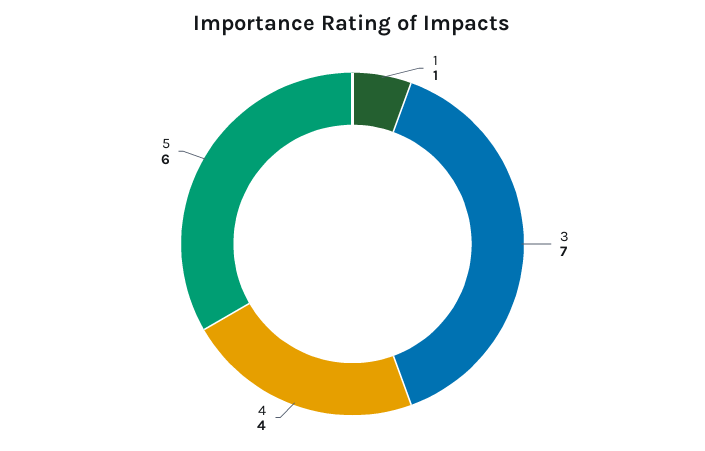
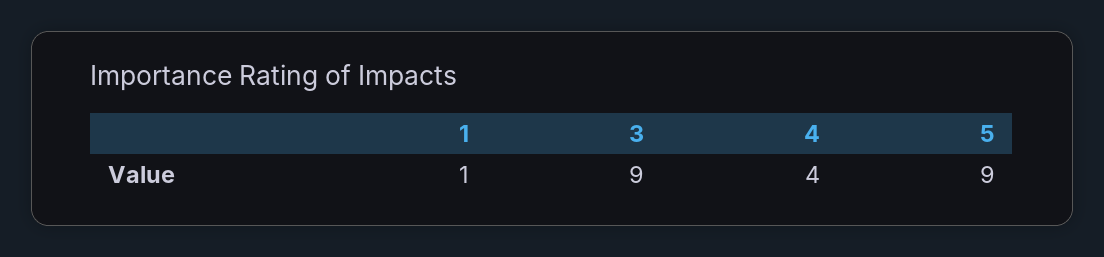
3: 7 -> 9
5: 6 -> 9

